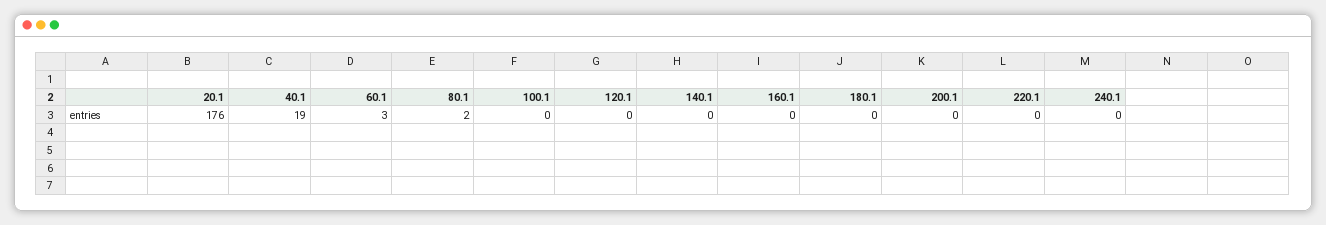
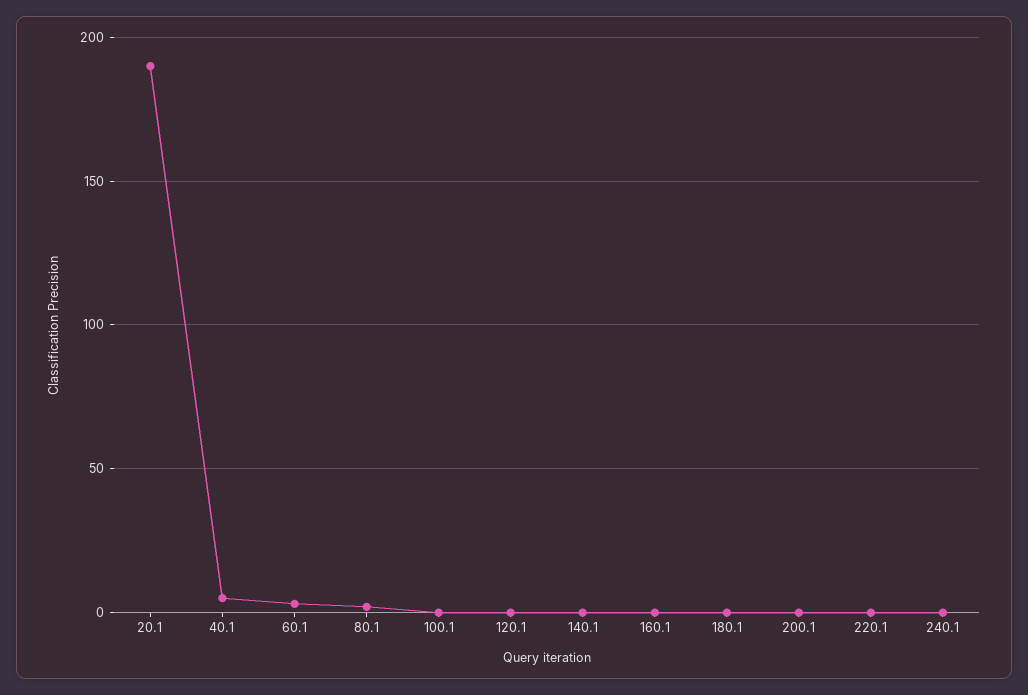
20.1: 176 -> 190
40.1: 19 -> 5

